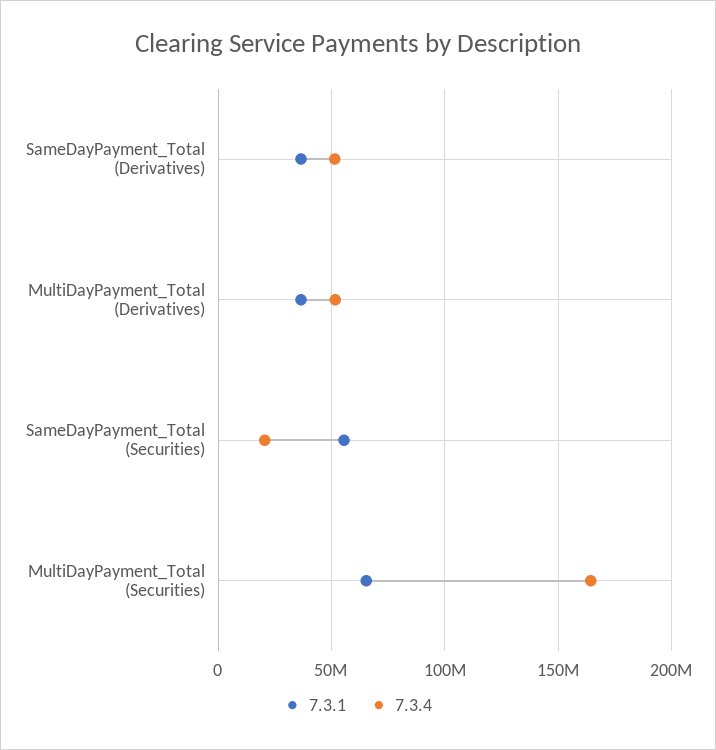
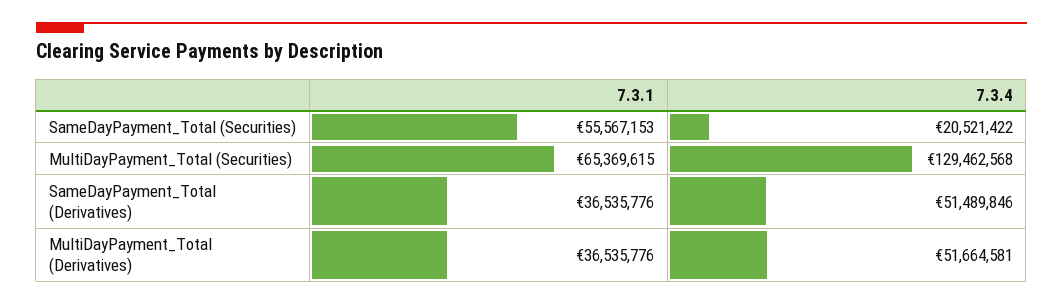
7.3.4, MultiDayPayment_Total (Securities): 165000000 -> 129462568

